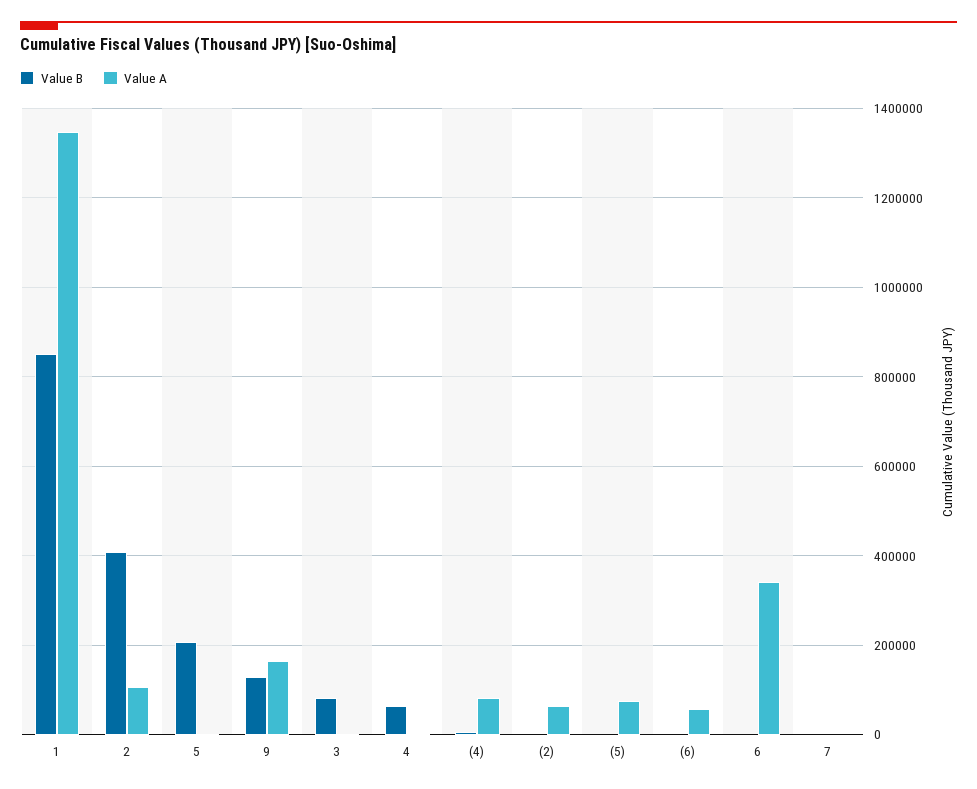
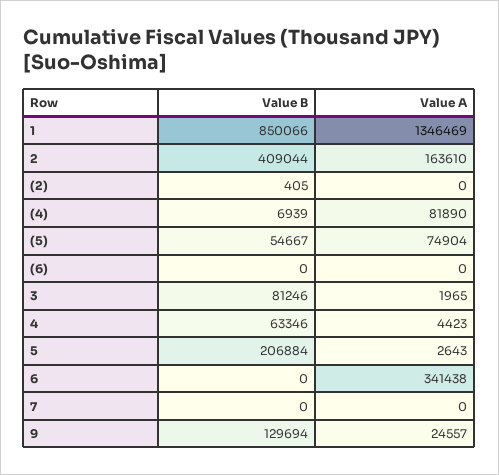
Value A, 2: 100000 -> 163610
Value A, 9: 160000 -> 24557
Value A, (2): 60000 -> 0
Value B, (5): 0 -> 54667
Value A, (6): 60000 -> 0

